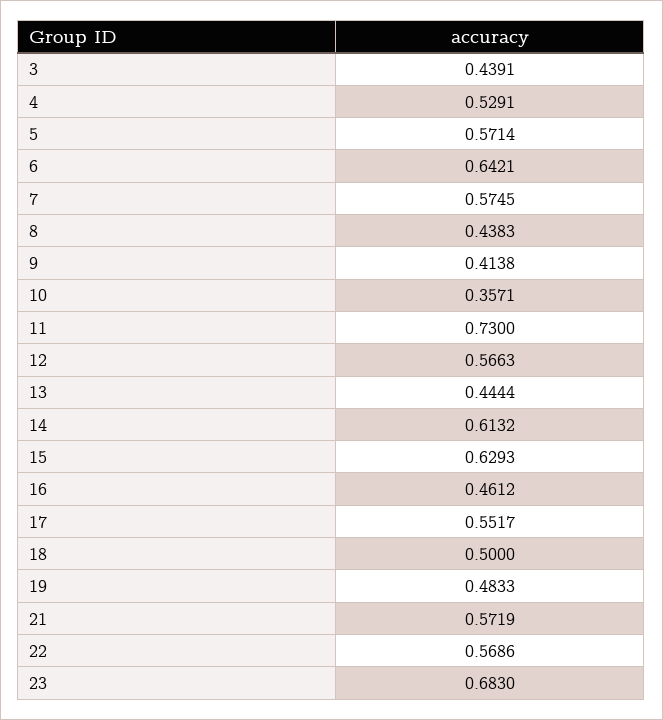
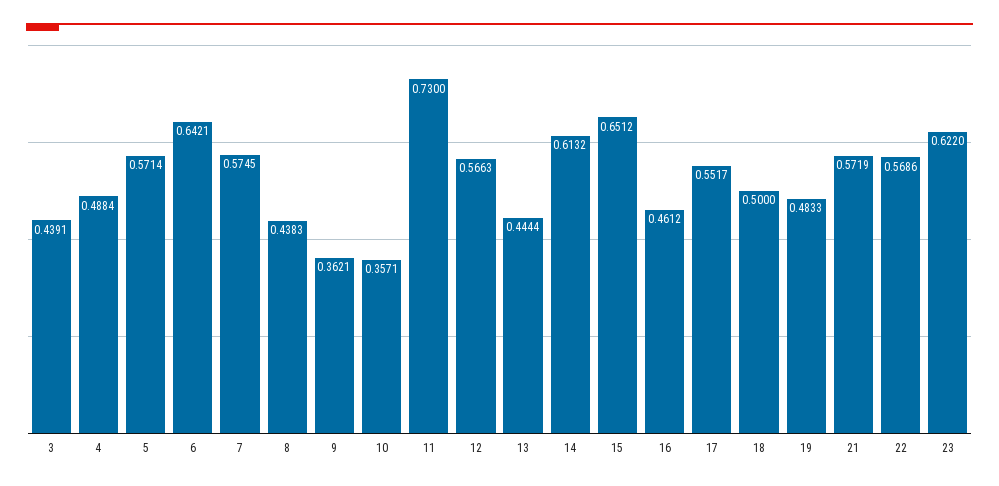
4: 0.5291 -> 0.4884
9: 0.4138 -> 0.3621
15: 0.6293 -> 0.6512
23: 0.683 -> 0.622

